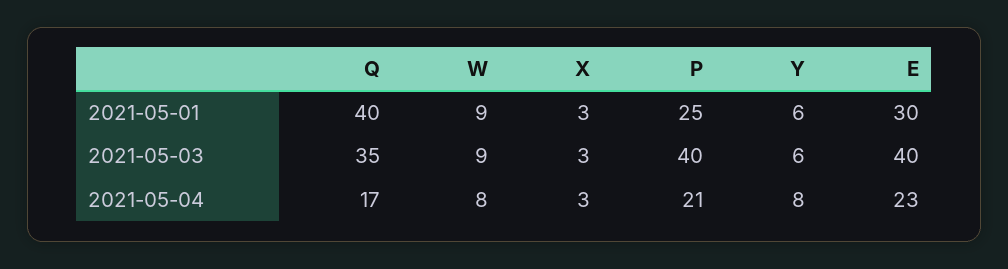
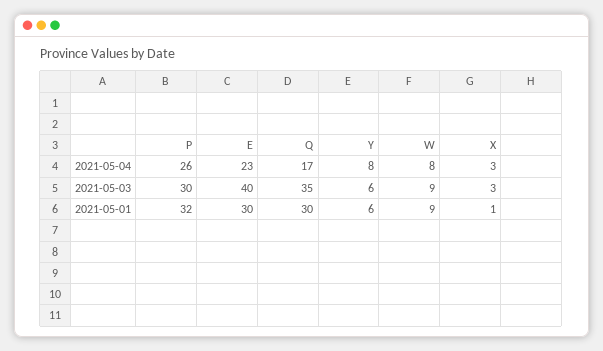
Q, 2021-05-01: 40 -> 30
X, 2021-05-01: 3 -> 1
P, 2021-05-01: 25 -> 32
P, 2021-05-03: 40 -> 30
P, 2021-05-04: 21 -> 26

